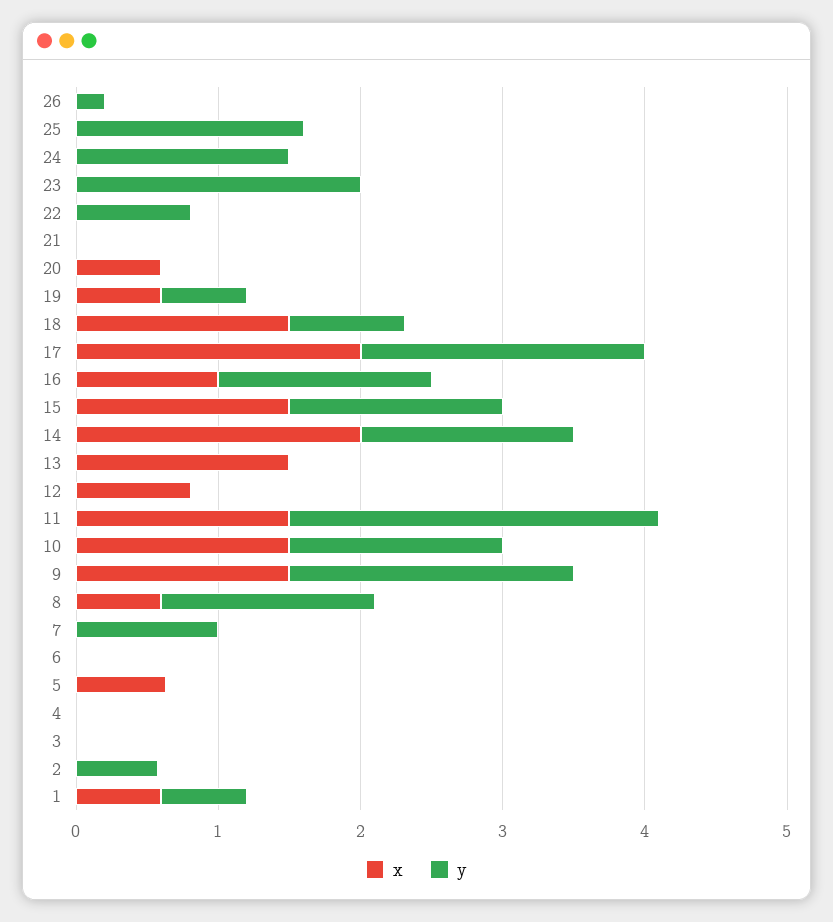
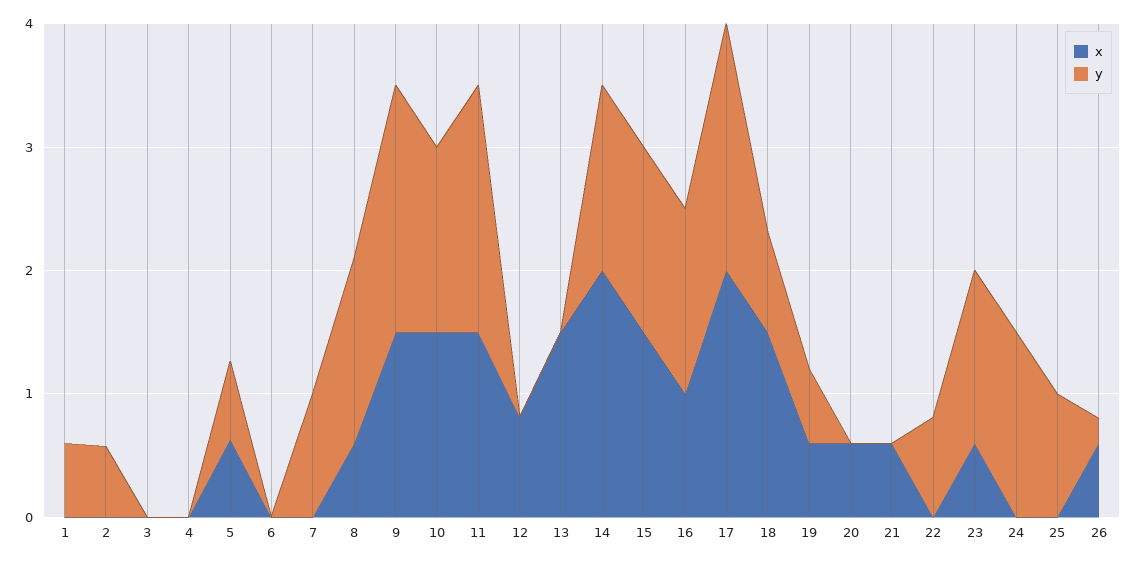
x, 26: 0 -> 0.6
y, 25: 1.6 -> 1
x, 23: 0 -> 0.6
y, 23: 2 -> 1.4
x, 21: 0 -> 0.6
y, 11: 2.6 -> 2
y, 5: 0 -> 0.6
x, 1: 0.6 -> 0

